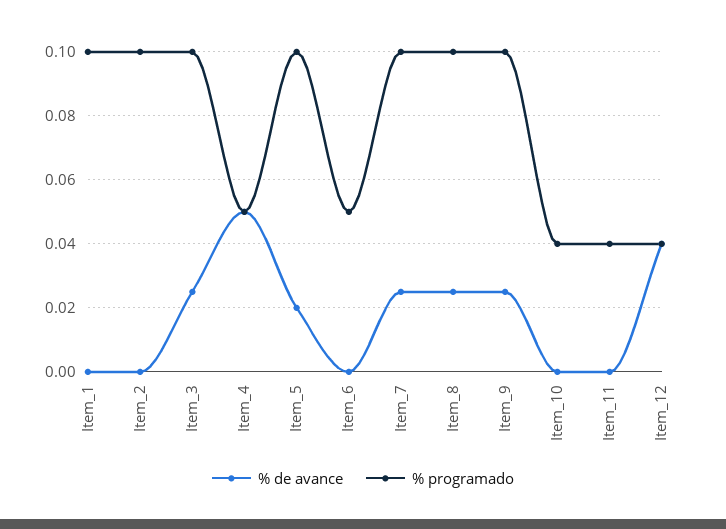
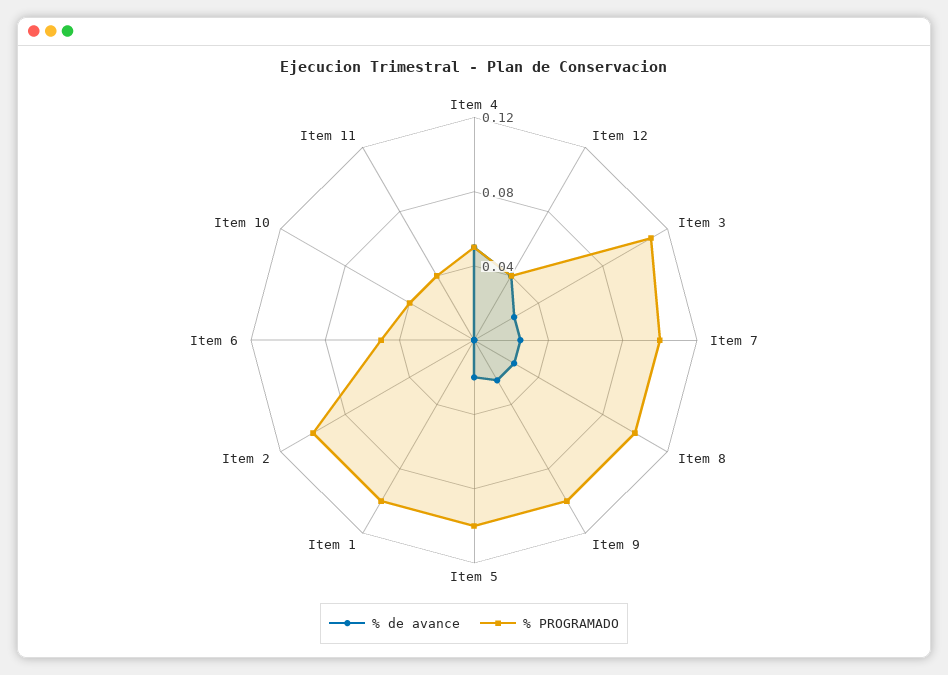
% programado, Item_3: 0.1 -> 0.11

